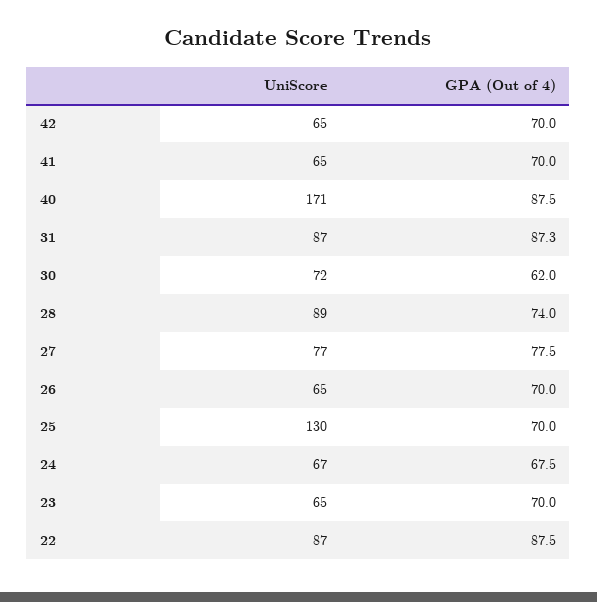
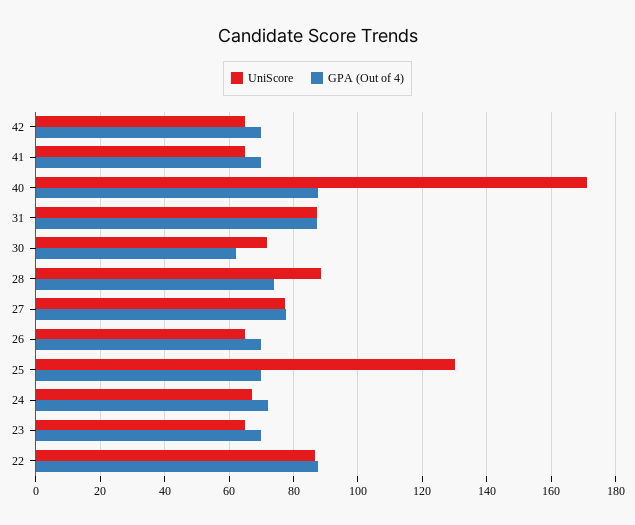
GPA (Out of 4), 24: 67.5 -> 72

